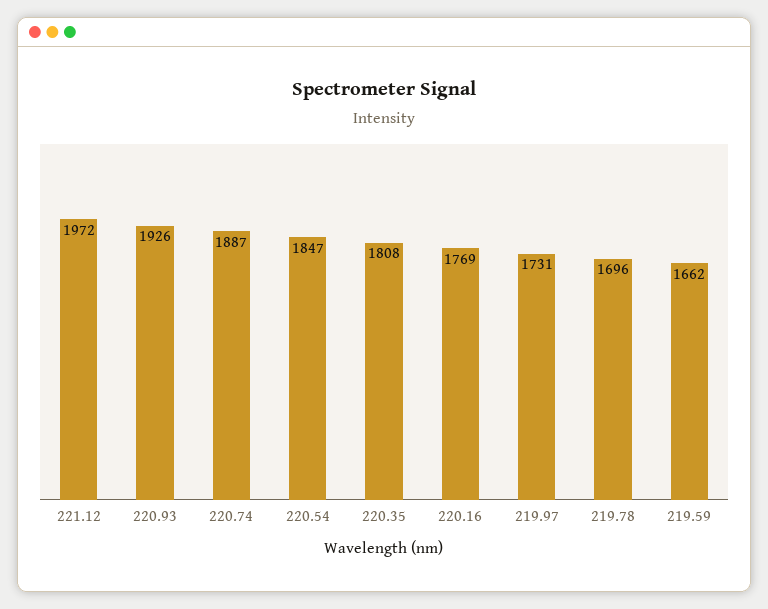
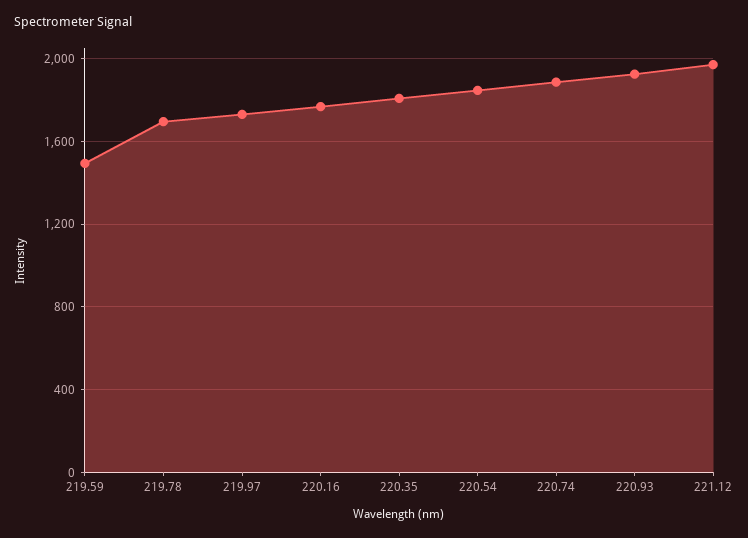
219.59: 1662 -> 1500

